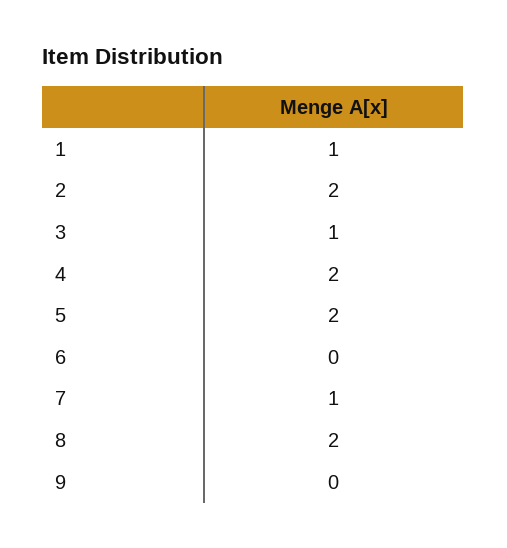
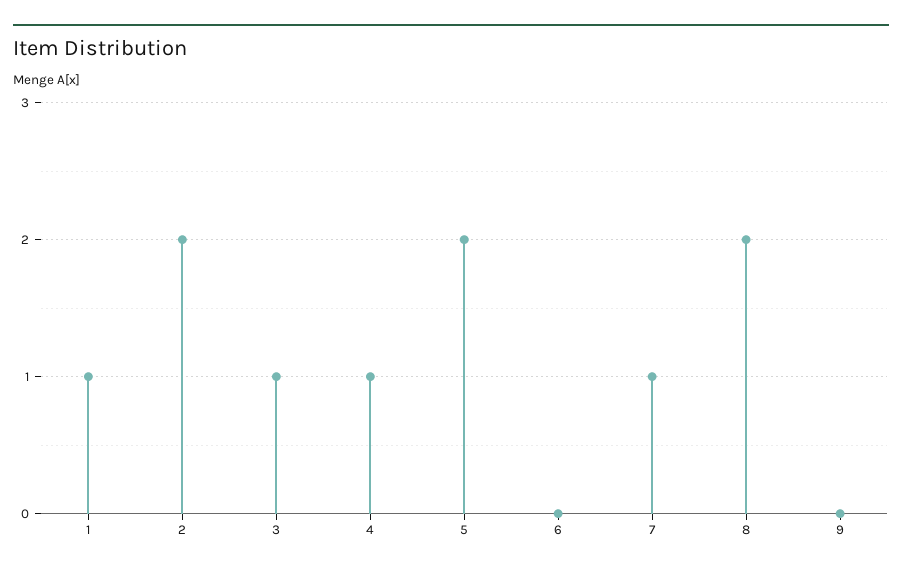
4: 2 -> 1

